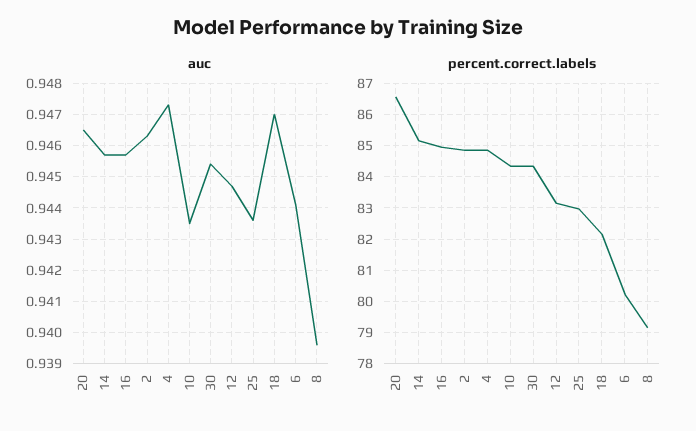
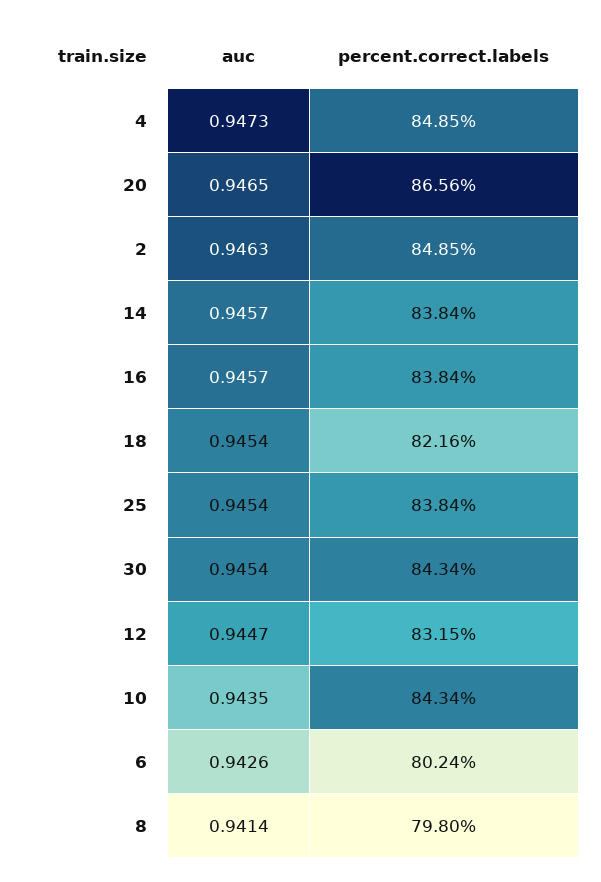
auc, 25: 0.9435 -> 0.9454
auc, 18: 0.947 -> 0.9454
auc, 6: 0.944 -> 0.9426
auc, 8: 0.9395 -> 0.9414
percent.correct.labels, 14: 85.2 -> 83.84
percent.correct.labels, 16: 85 -> 83.84
percent.correct.labels, 25: 83 -> 83.84
percent.correct.labels, 8: 79.2 -> 79.8

